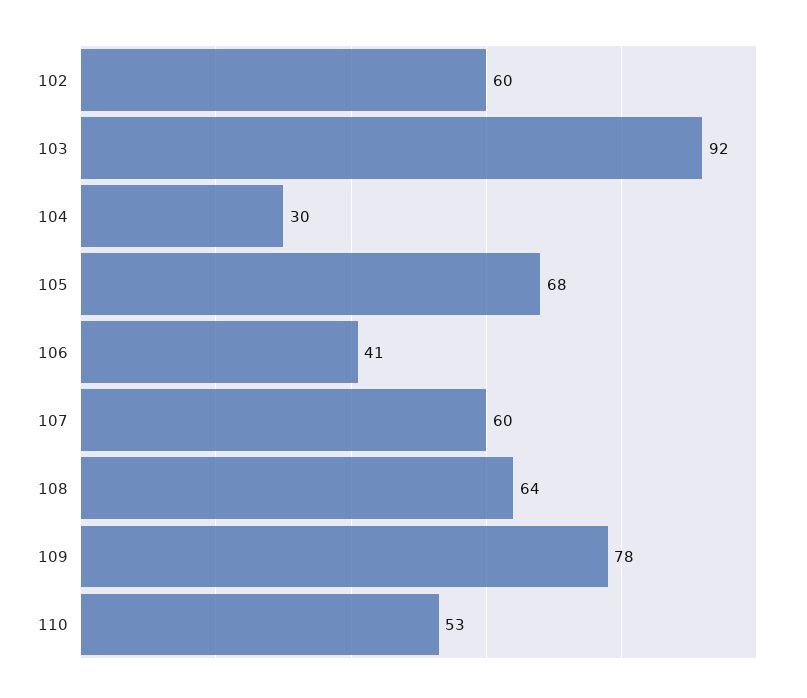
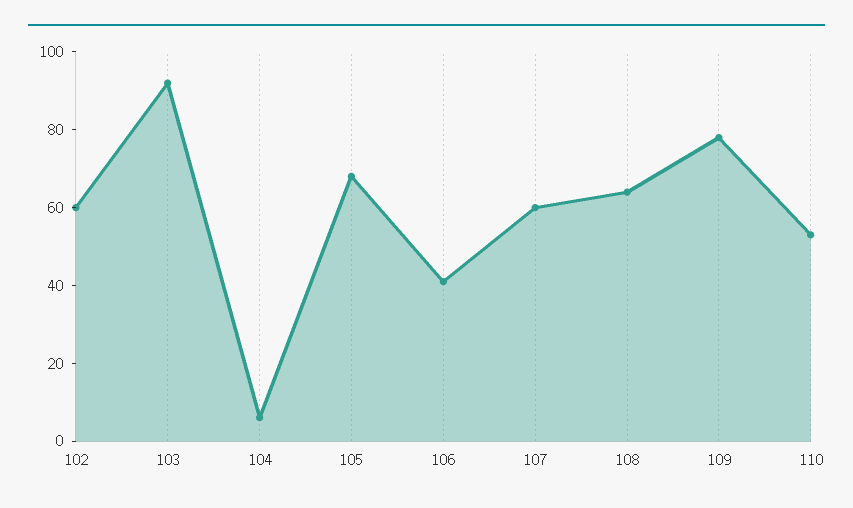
104: 30 -> 5

